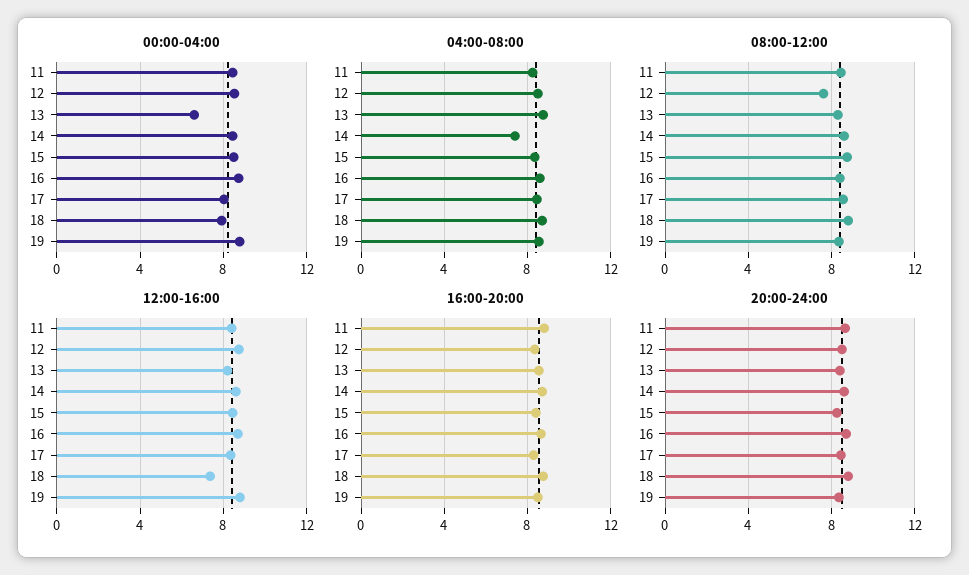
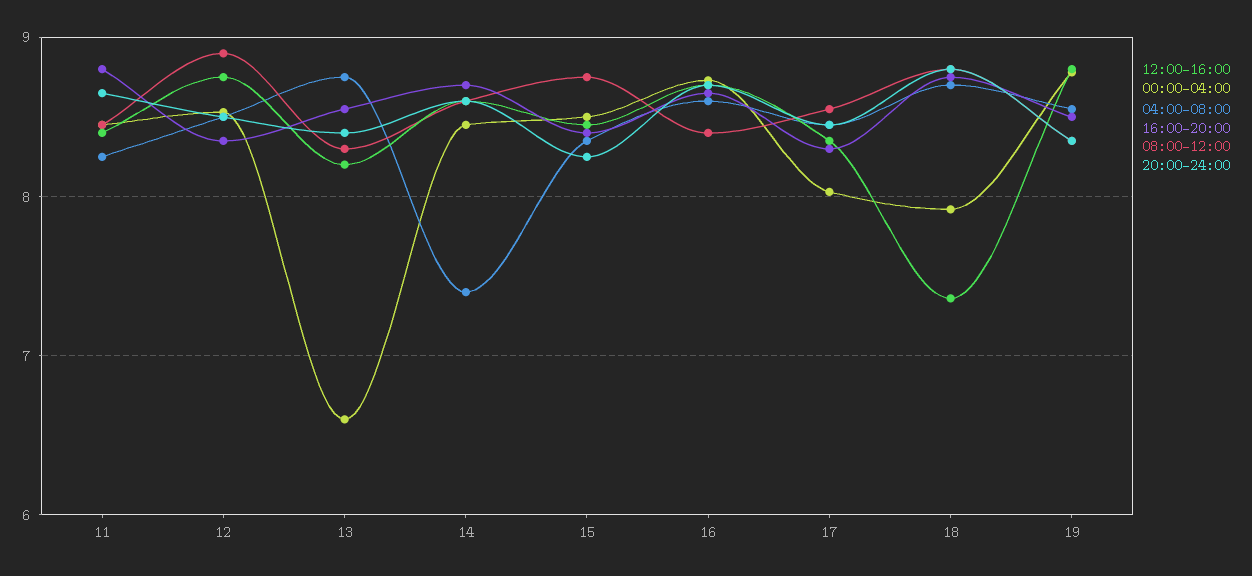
08:00-12:00, 12: 7.5 -> 8.9

